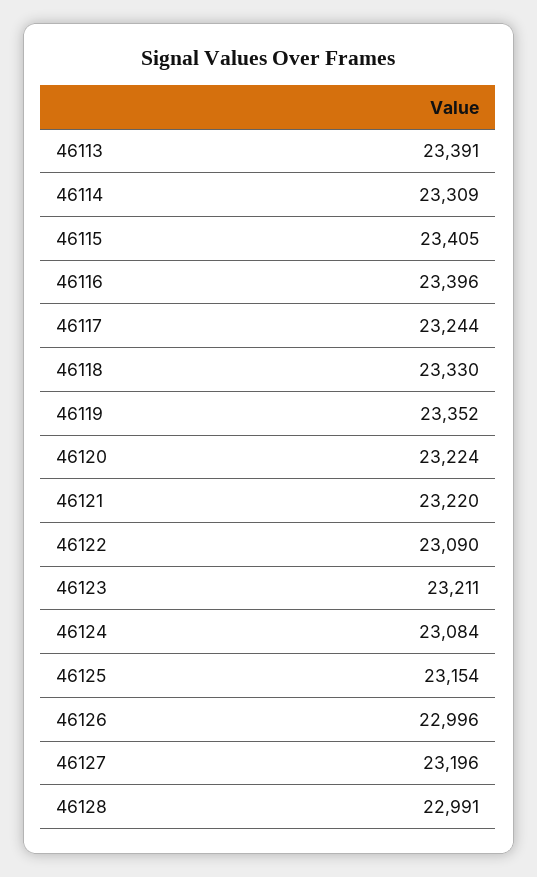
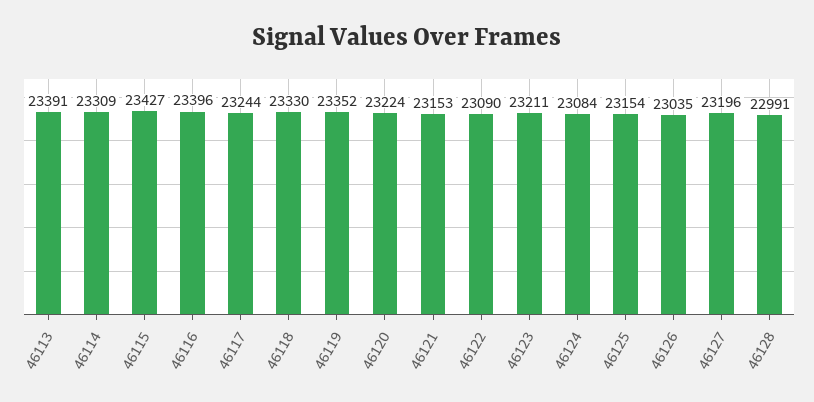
46115: 23405 -> 23427
46121: 23220 -> 23153
46126: 22996 -> 23035

